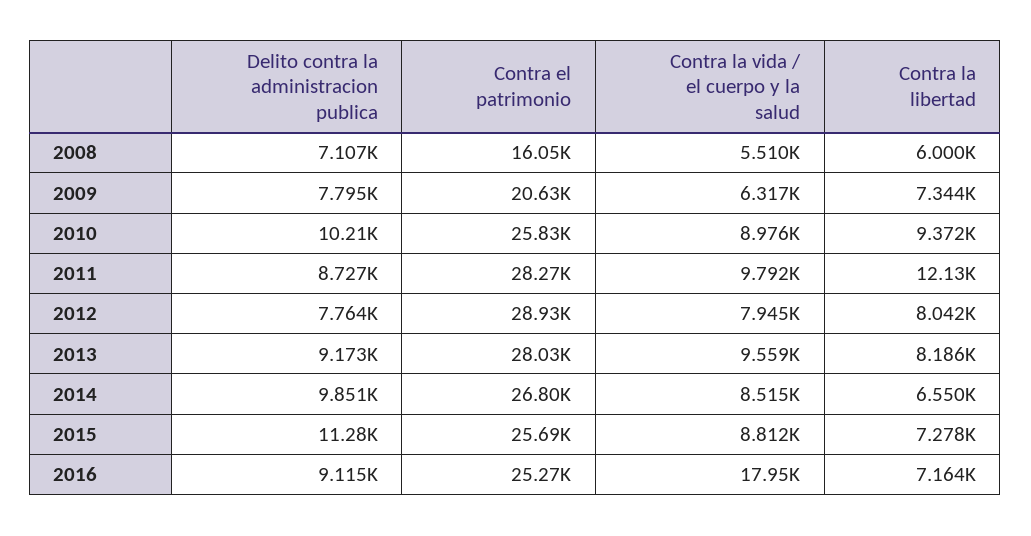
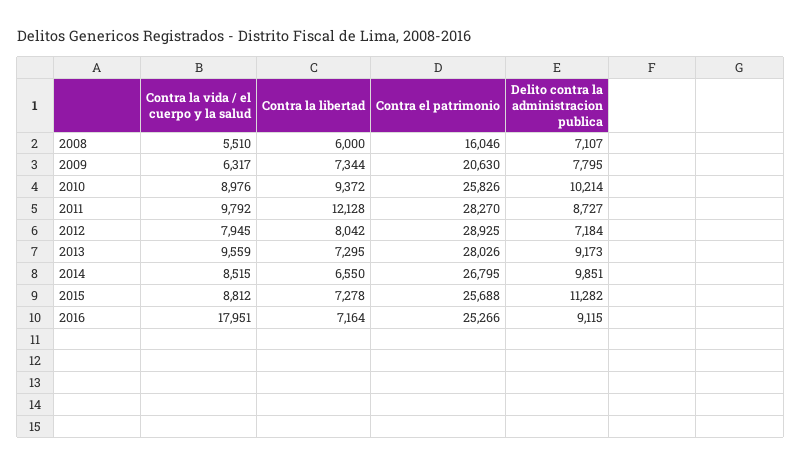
Delito contra la administracion publica, 2012: 7764 -> 7184
Contra la libertad, 2013: 8186 -> 7295

